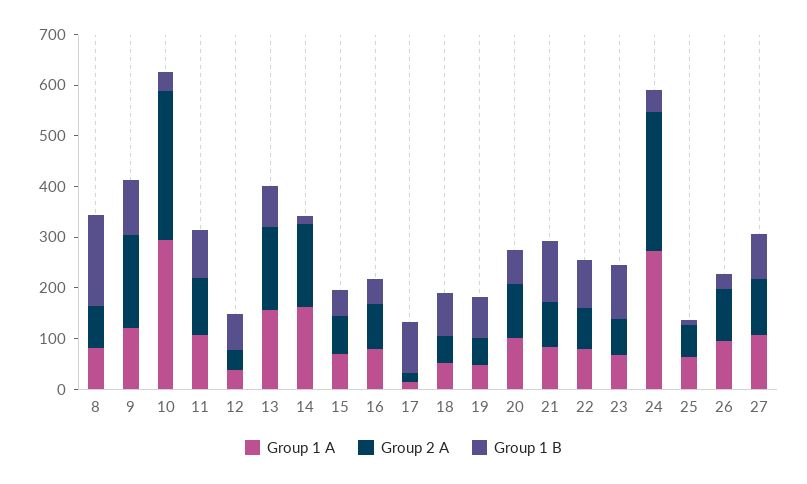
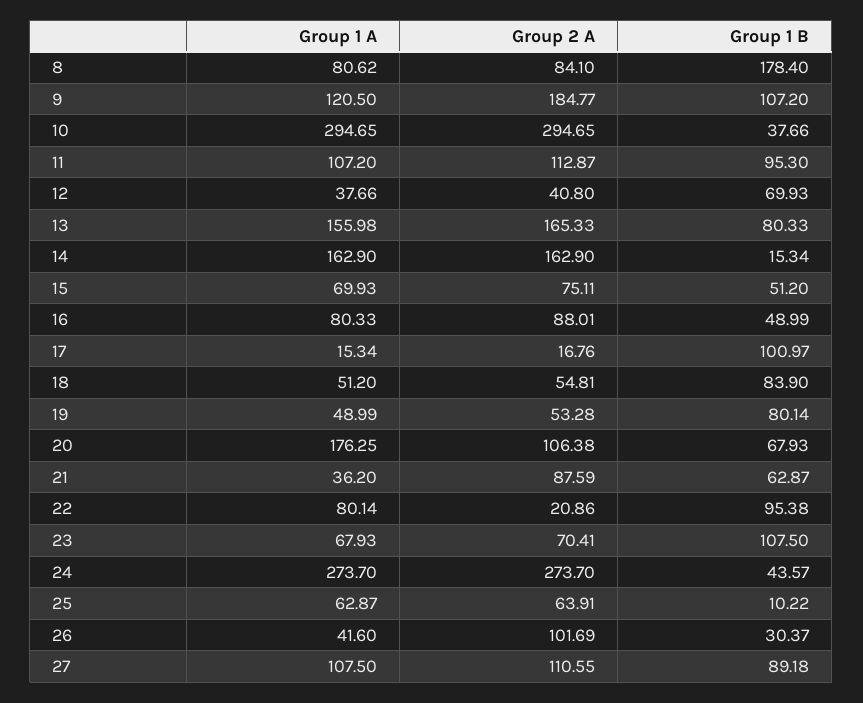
Group 1 A, 20: 100 -> 176.25
Group 1 A, 21: 80 -> 36.2
Group 1 B, 21: 120 -> 62.87
Group 2 A, 22: 80 -> 20.86
Group 1 A, 26: 100 -> 41.6

